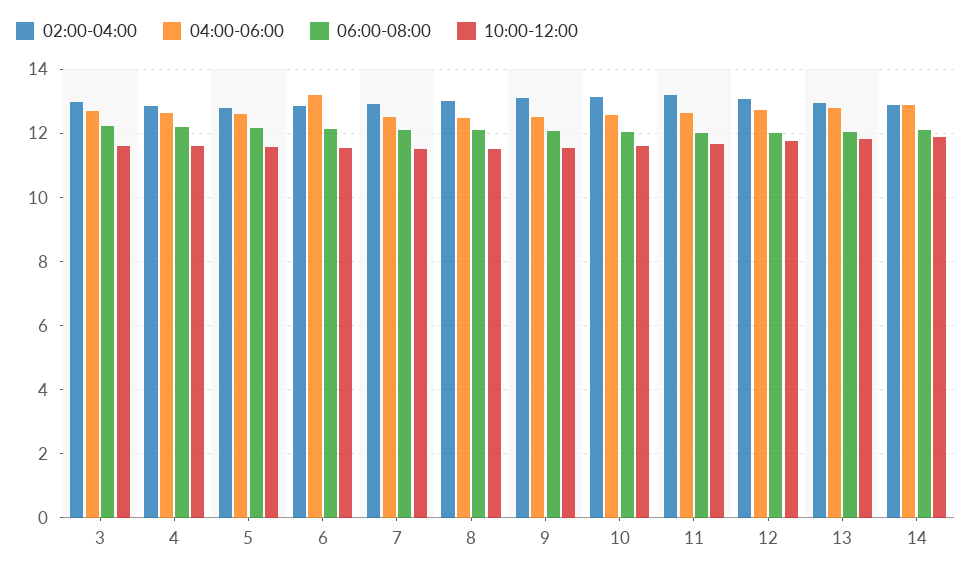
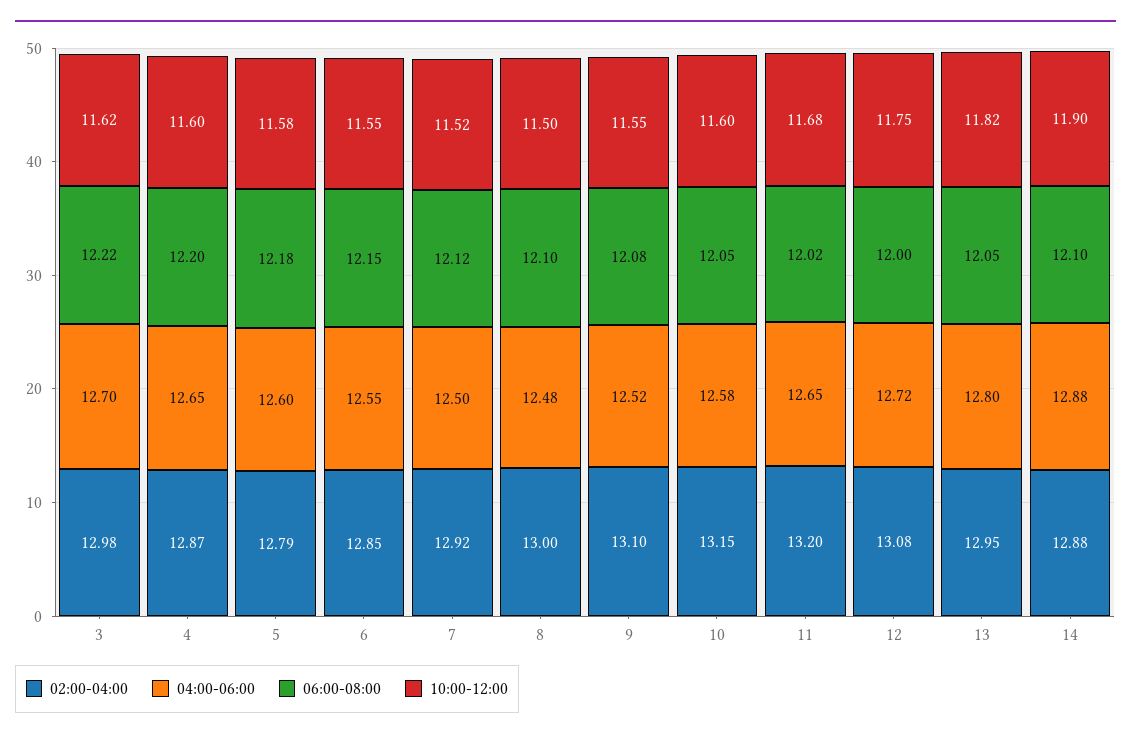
04:00-06:00, 6: 13.2 -> 12.55

